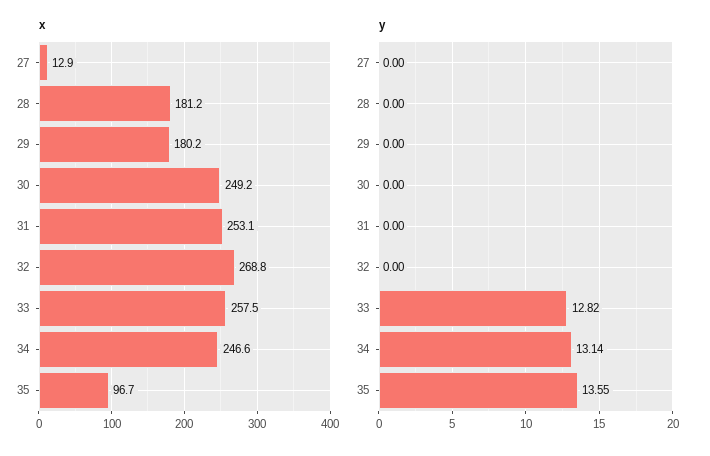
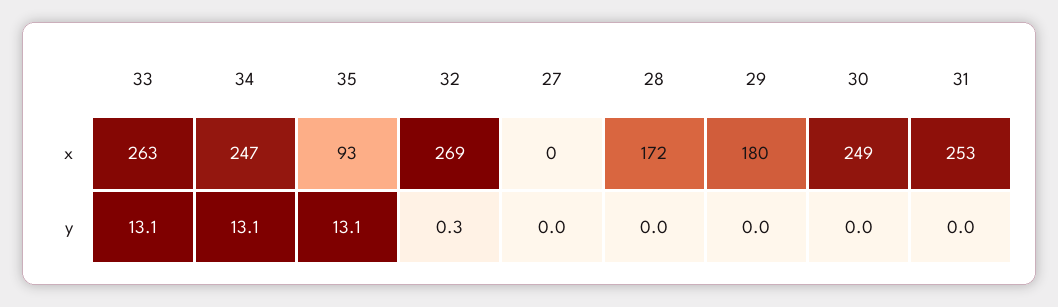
x, 27: 12.9 -> 0
x, 28: 181.2 -> 172
x, 33: 257.5 -> 263
x, 35: 96.7 -> 93
y, 32: 0 -> 0.3
y, 33: 12.82 -> 13.1
y, 35: 13.55 -> 13.1

